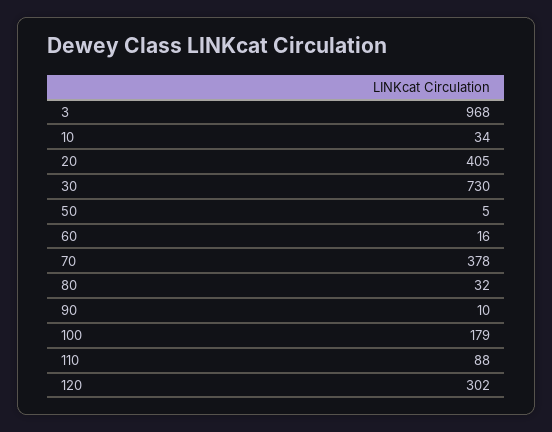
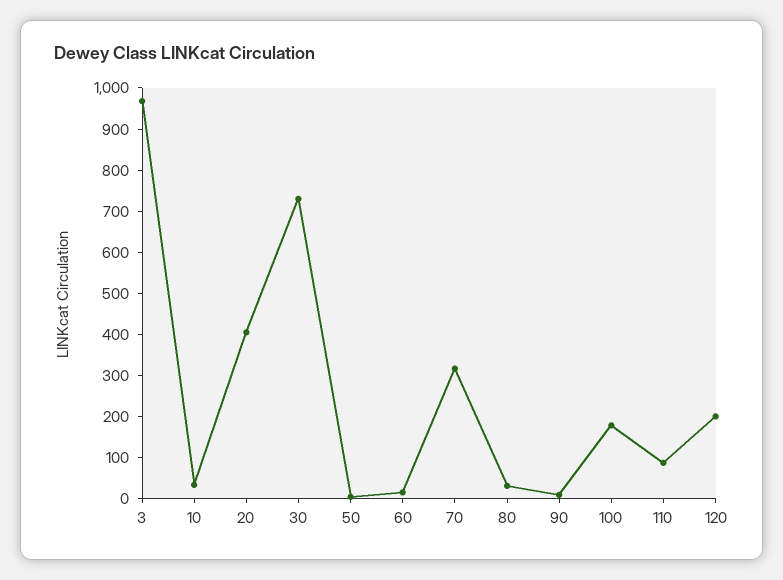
70: 378 -> 320
120: 302 -> 200

